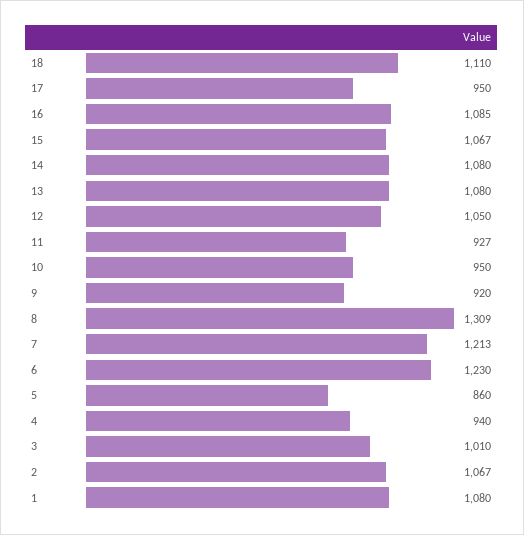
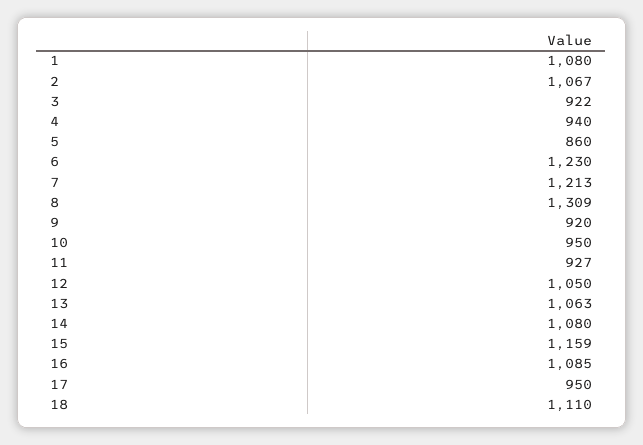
15: 1067 -> 1159
13: 1080 -> 1063
3: 1010 -> 922

